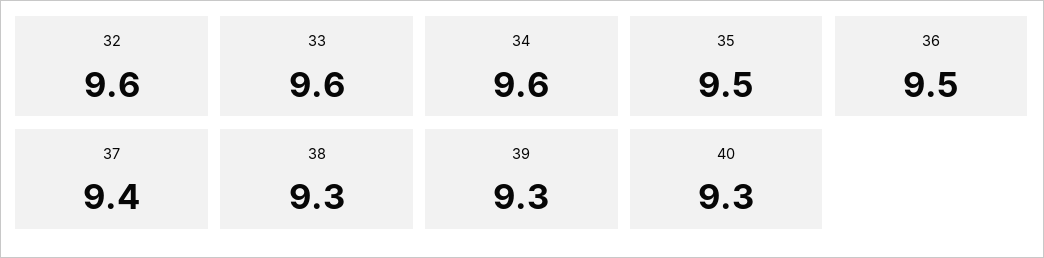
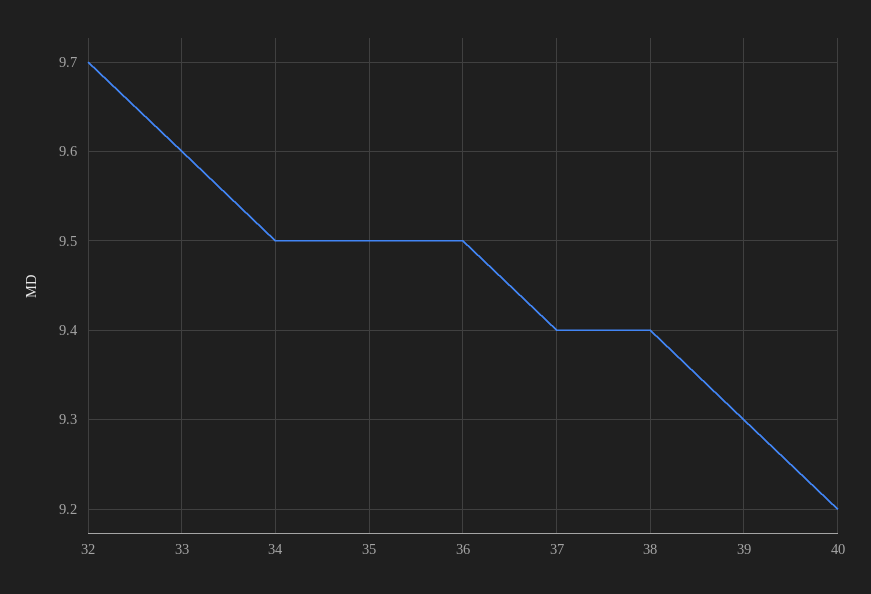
32: 9.6 -> 9.7
34: 9.6 -> 9.5
38: 9.3 -> 9.4
40: 9.3 -> 9.2

